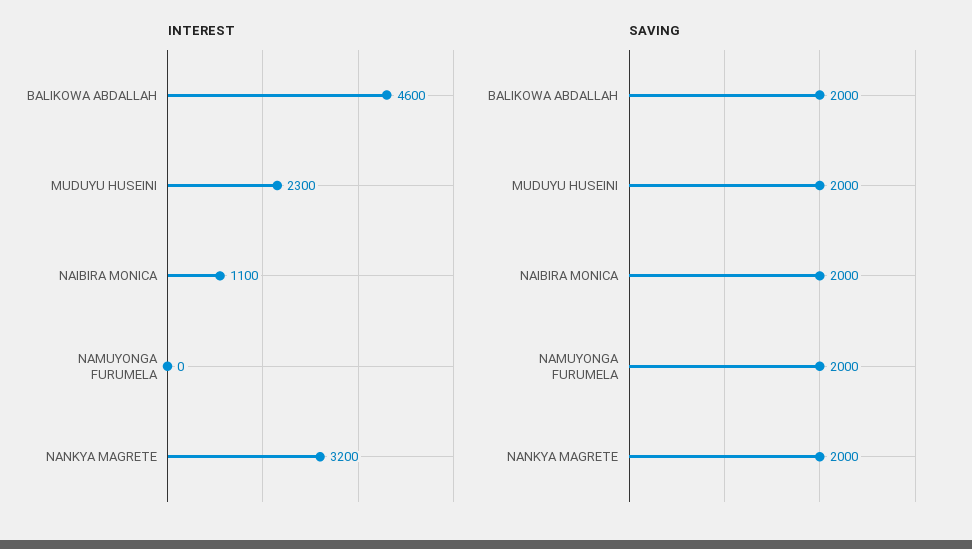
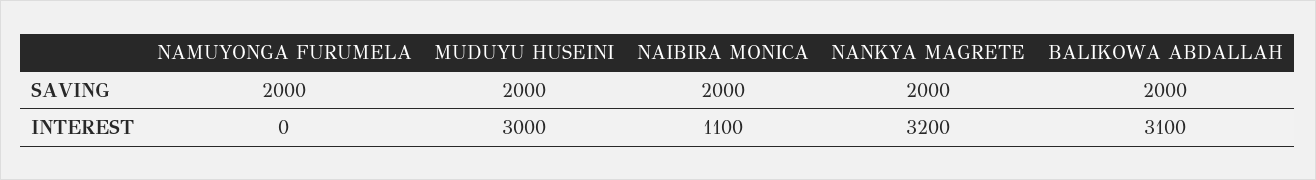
INTEREST, BALIKOWA ABDALLAH: 4600 -> 3100
INTEREST, MUDUYU HUSEINI: 2300 -> 3000

